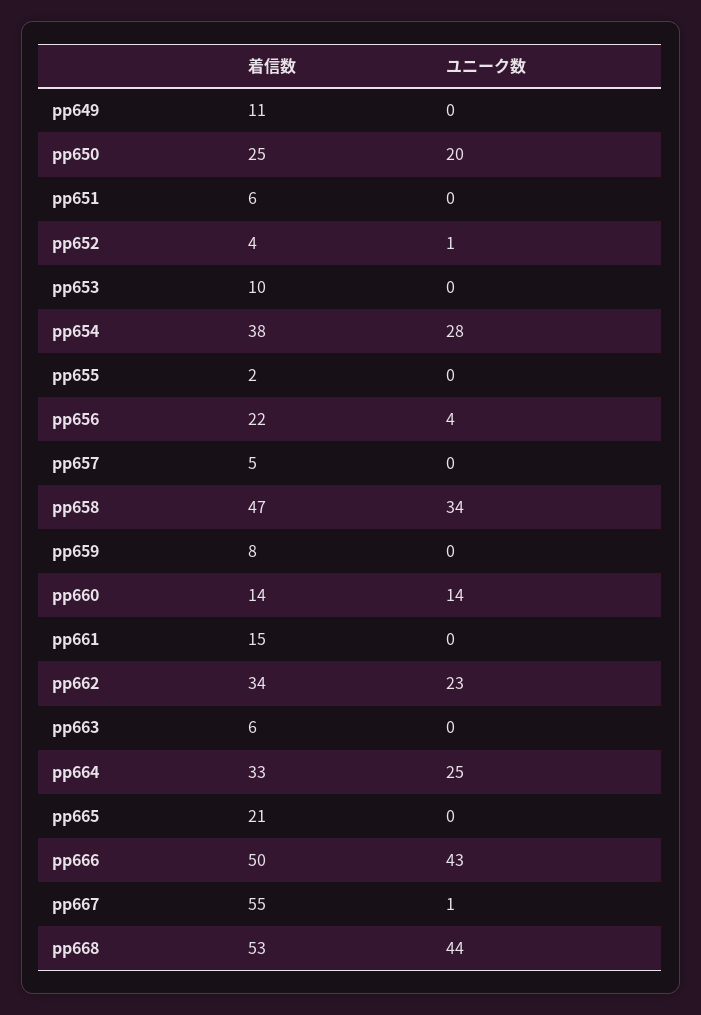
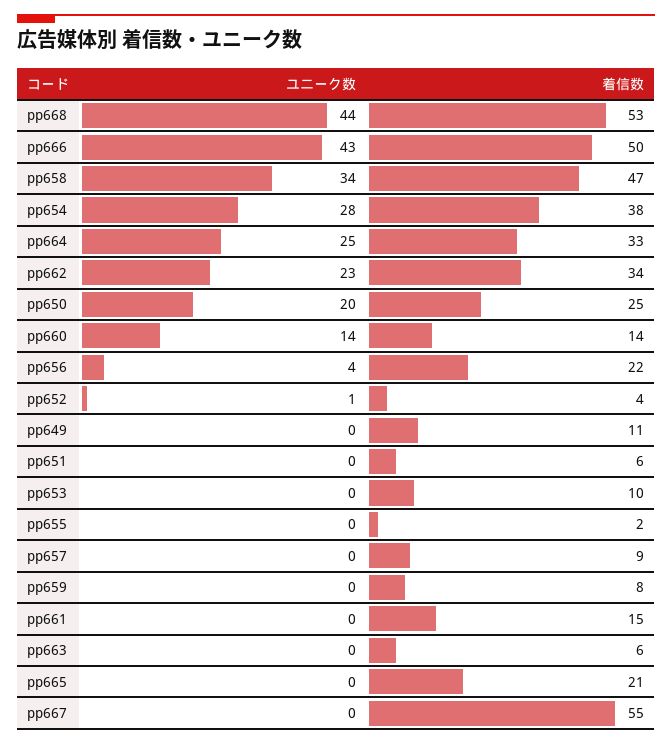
着信数, pp657: 5 -> 9
ユニーク数, pp667: 1 -> 0

